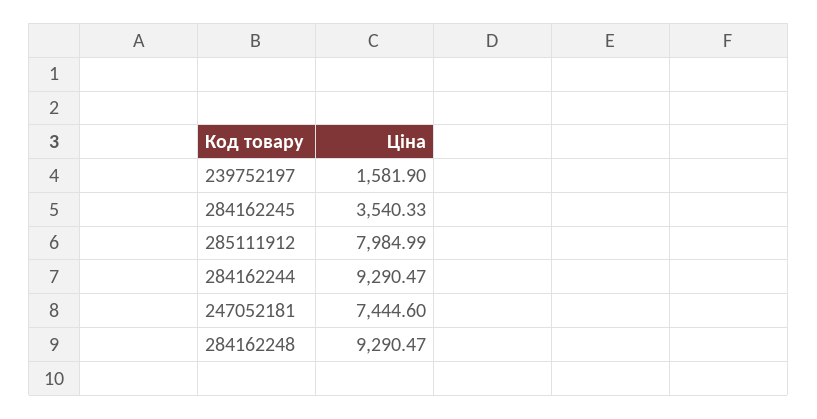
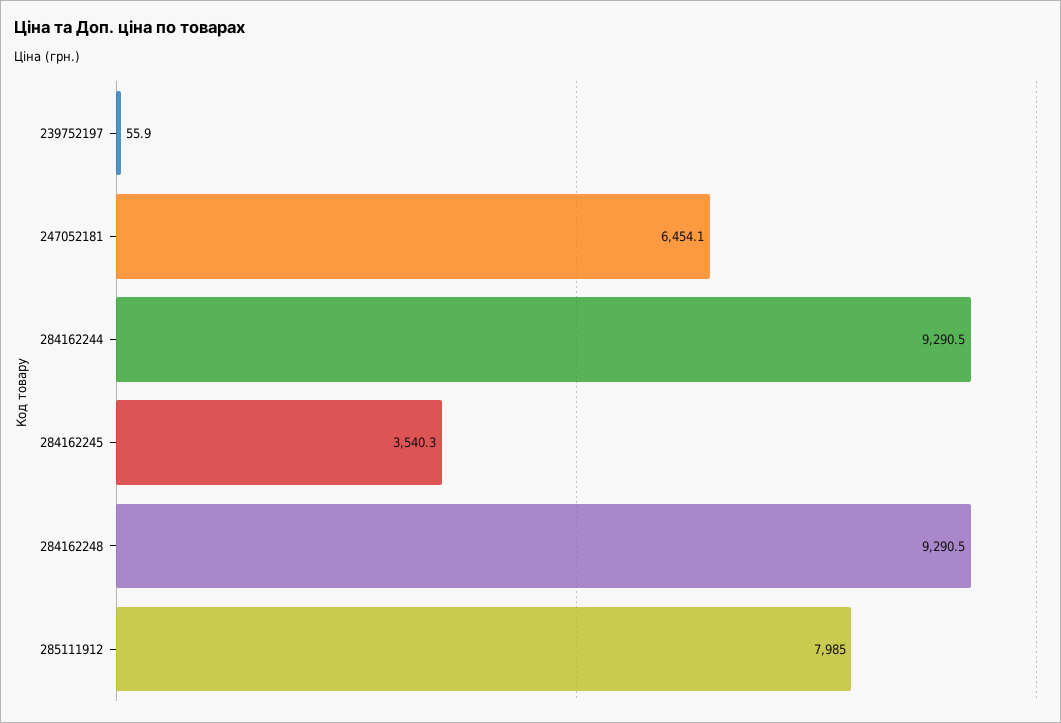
239752197: 1581.9 -> 55.9
247052181: 7444.6 -> 6454.1

